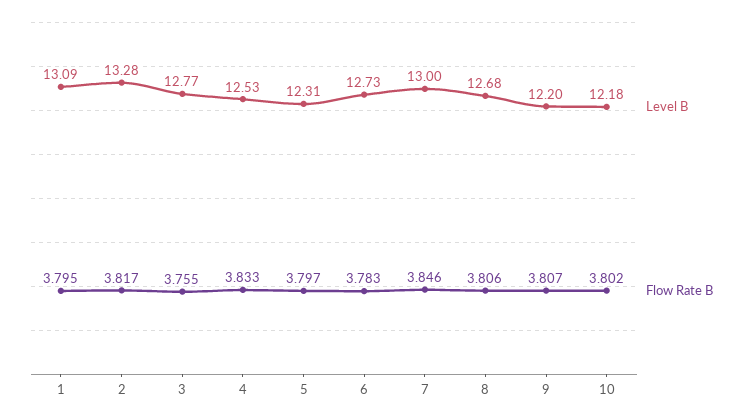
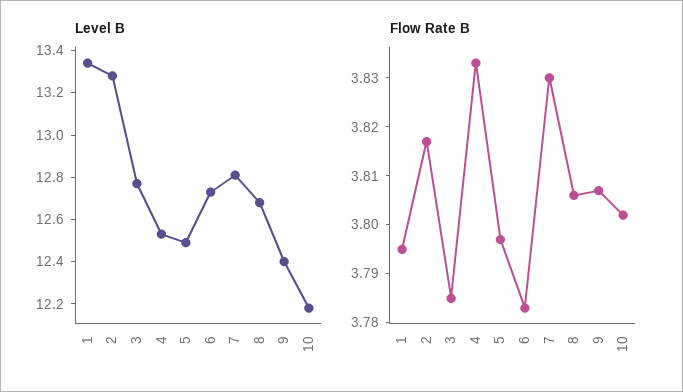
Level B, 1: 13.09 -> 13.35
Flow Rate B, 3: 3.755 -> 3.785
Level B, 5: 12.31 -> 12.5
Level B, 7: 13 -> 12.8
Flow Rate B, 7: 3.846 -> 3.83
Level B, 9: 12.2 -> 12.4

